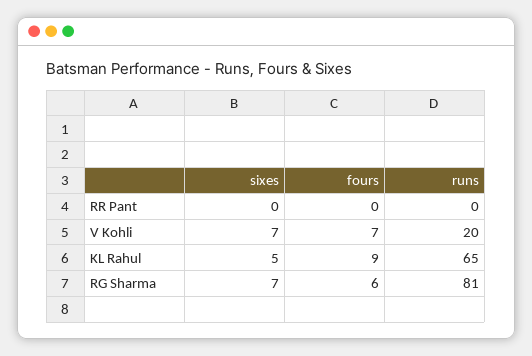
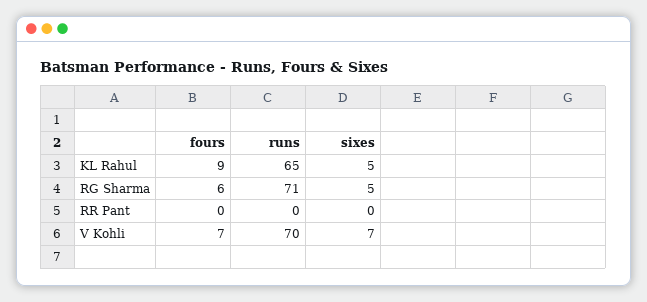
runs, V Kohli: 20 -> 70
sixes, RG Sharma: 7 -> 5
runs, RG Sharma: 81 -> 71

